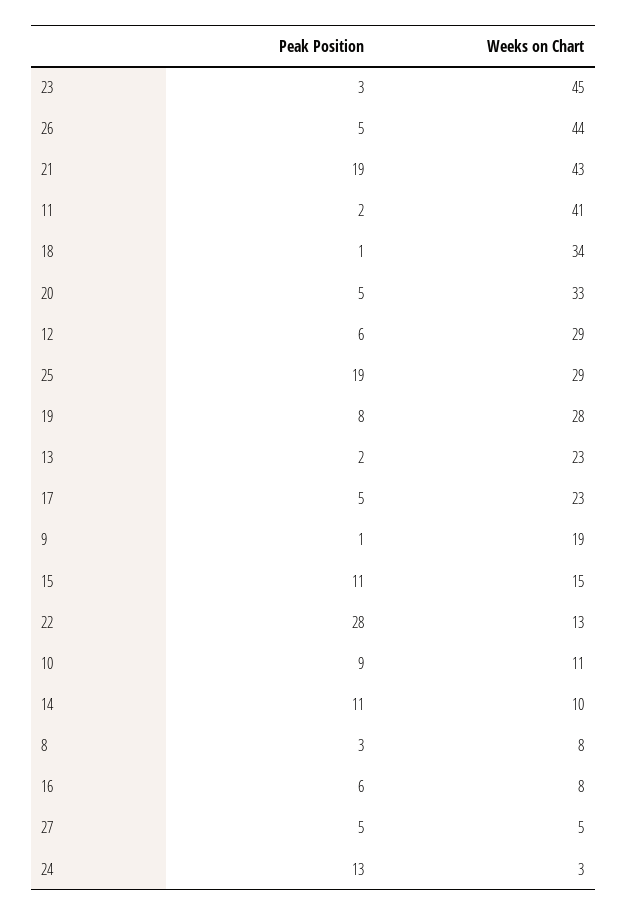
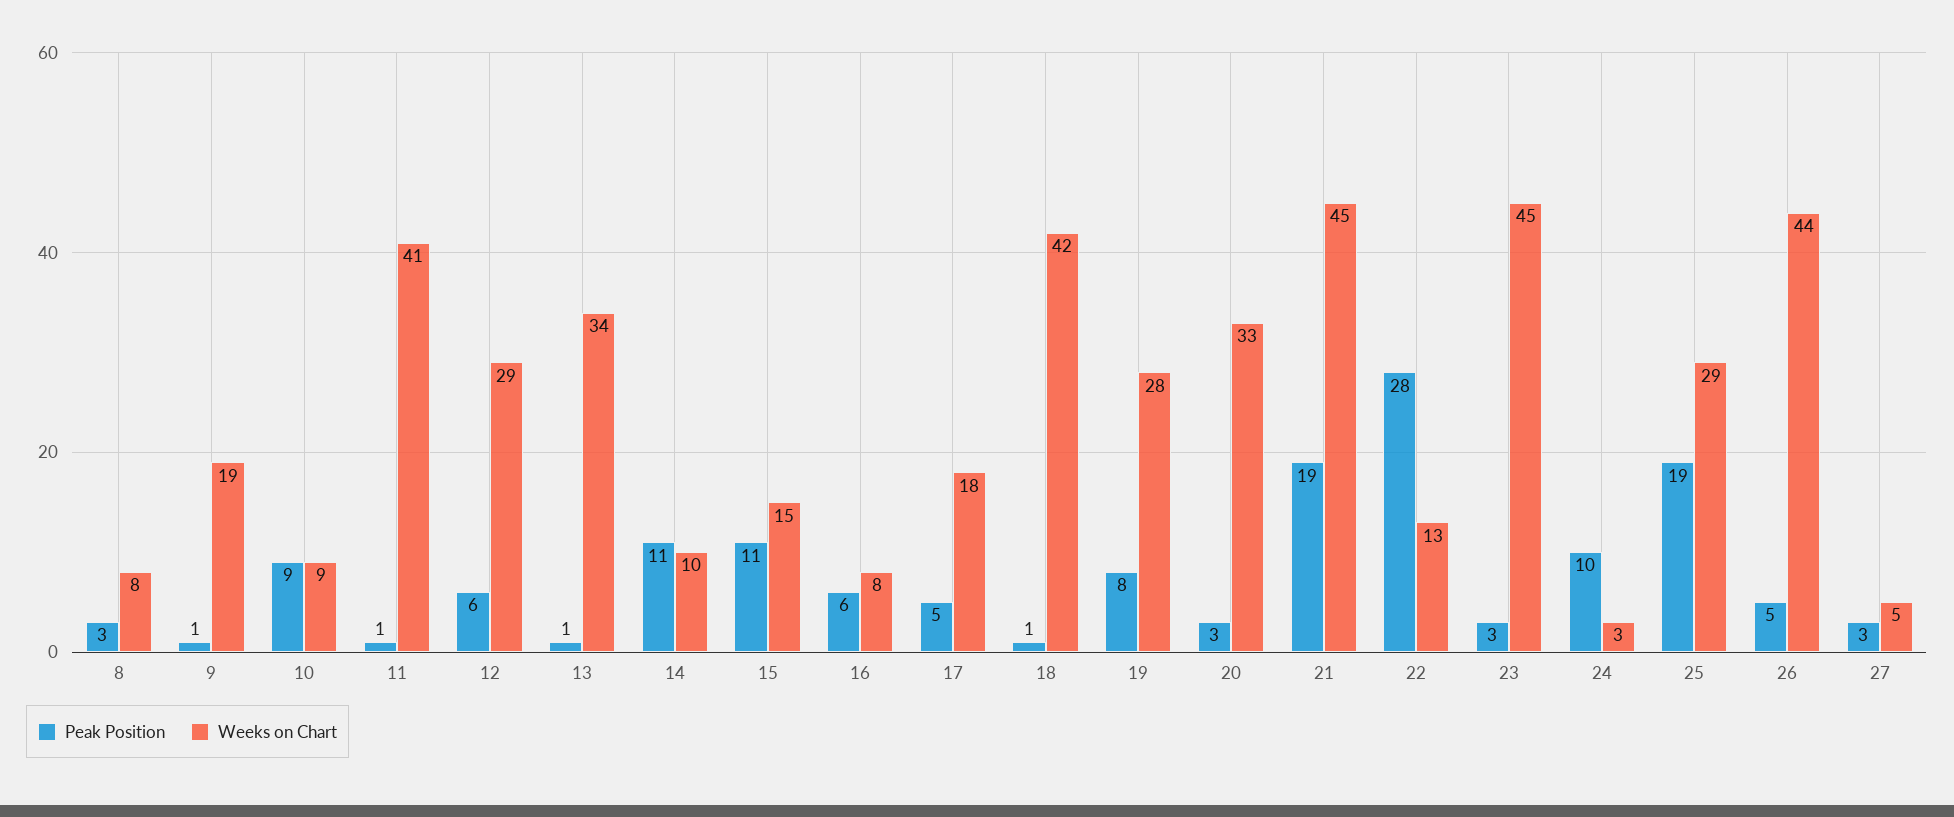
Weeks on Chart, 21: 43 -> 45
Peak Position, 11: 2 -> 1
Weeks on Chart, 18: 34 -> 42
Peak Position, 20: 5 -> 3
Peak Position, 13: 2 -> 1
Weeks on Chart, 13: 23 -> 34
Weeks on Chart, 17: 23 -> 18
Weeks on Chart, 10: 11 -> 9
Peak Position, 27: 5 -> 3
Peak Position, 24: 13 -> 10

